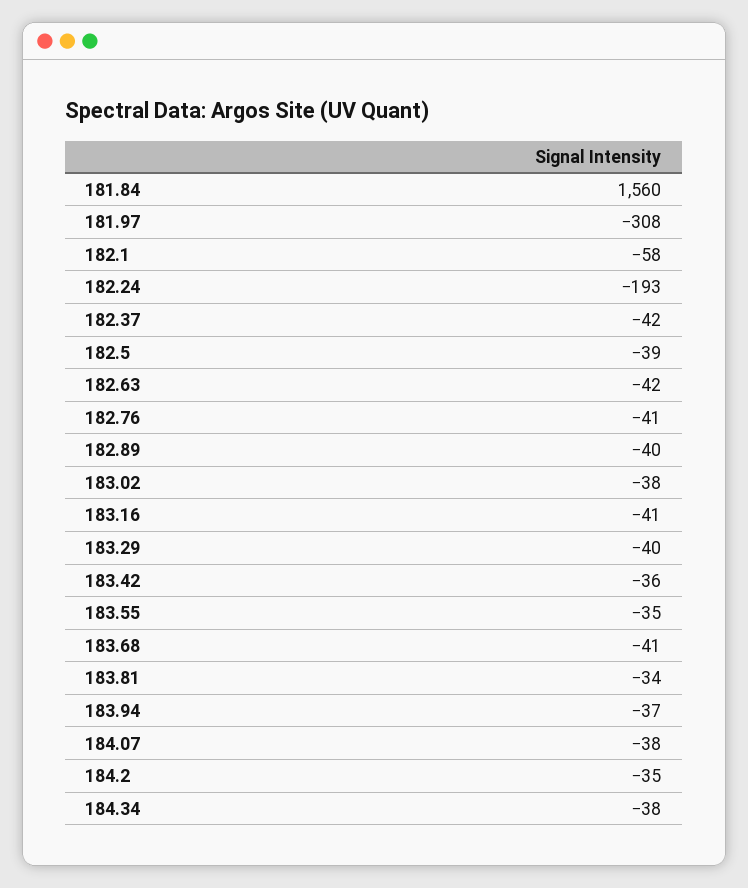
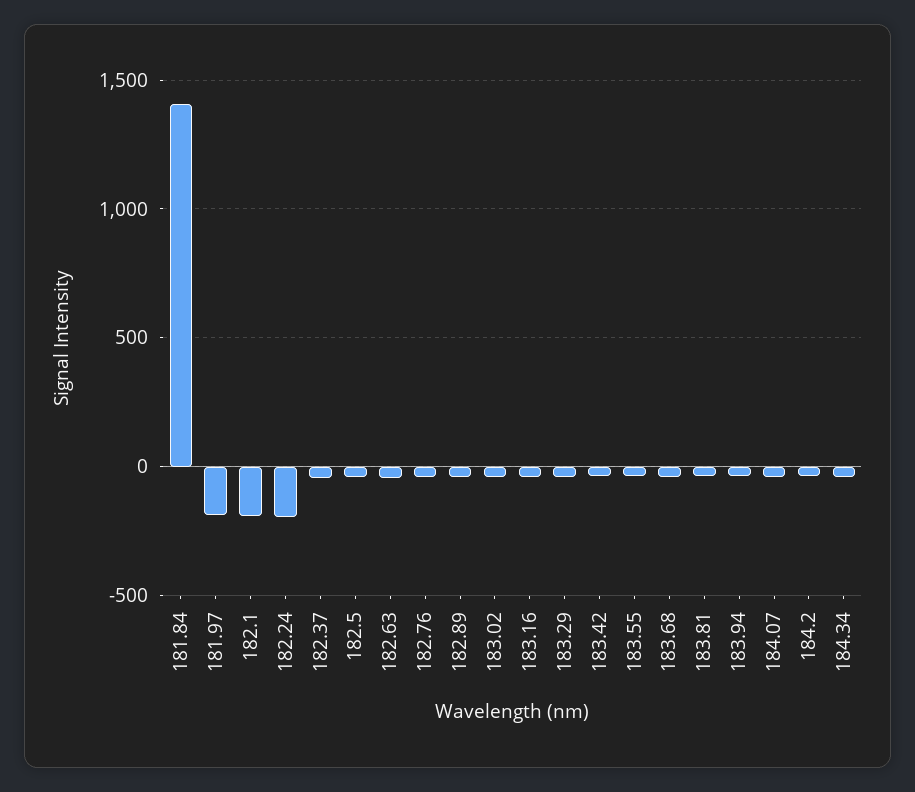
181.84: 1560 -> 1400
181.97: -308 -> -200
182.1: -58 -> -200

